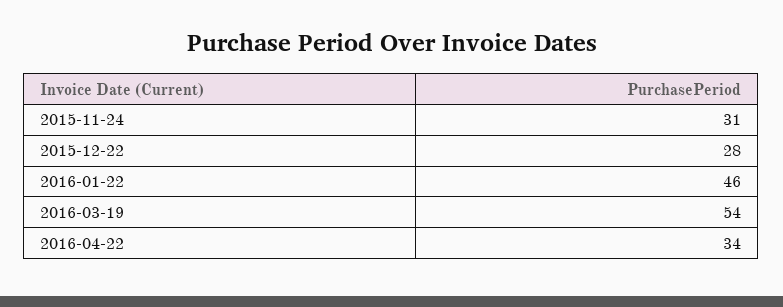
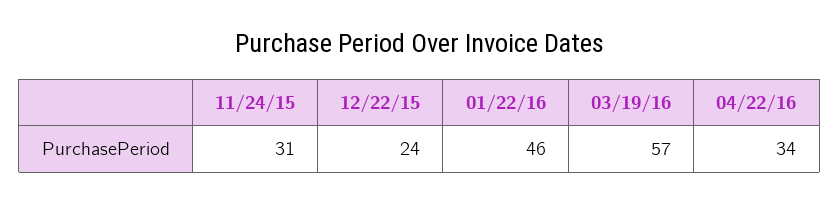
2015-12-22: 28 -> 24
2016-03-19: 54 -> 57

